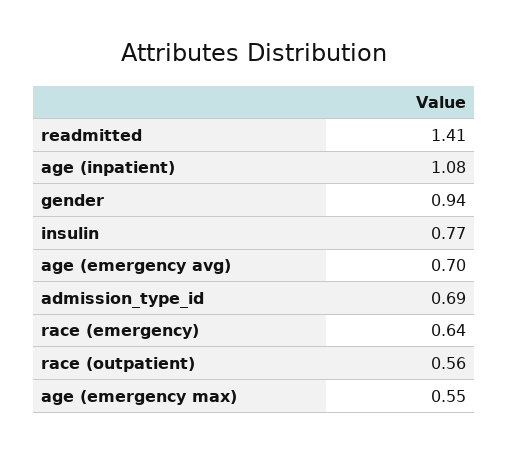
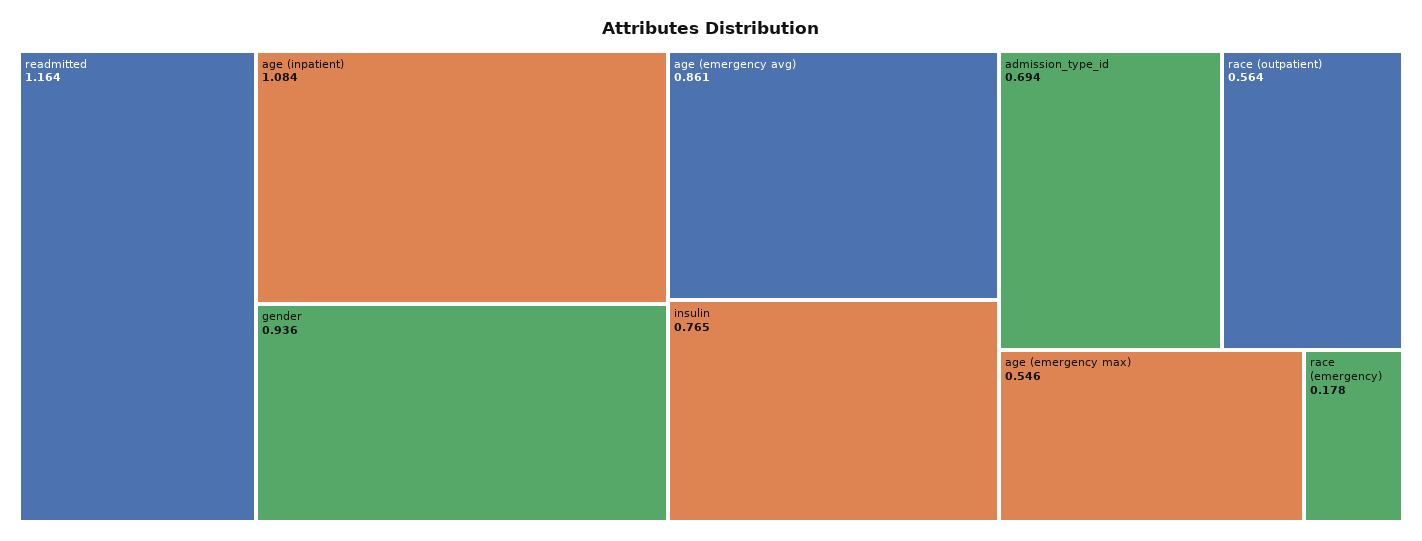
readmitted: 1.41 -> 1.164
age (emergency avg): 0.7 -> 0.861
race (emergency): 0.64 -> 0.178

